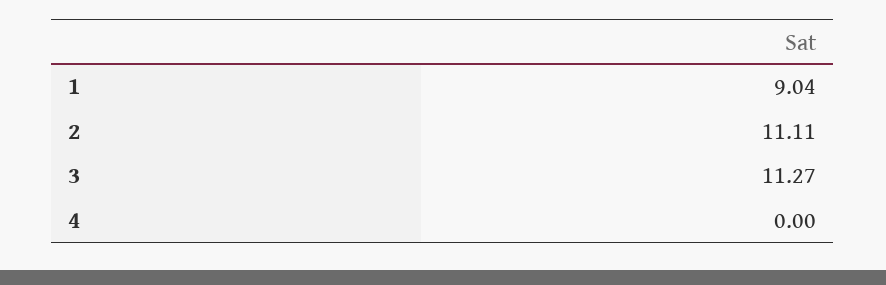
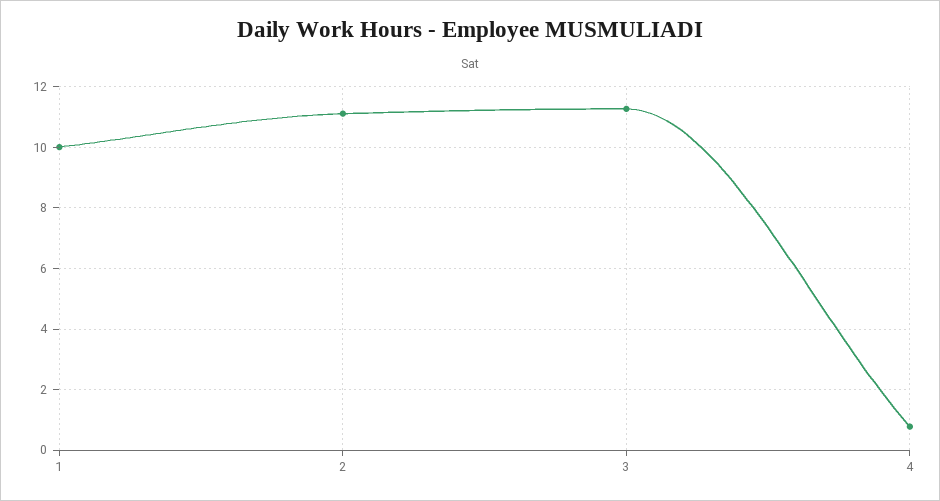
1: 9.04 -> 10
4: 0 -> 0.8

